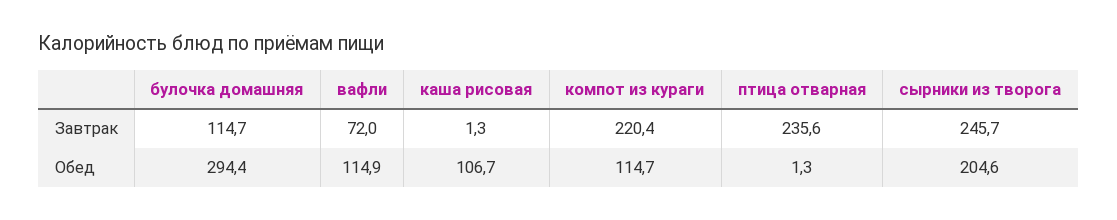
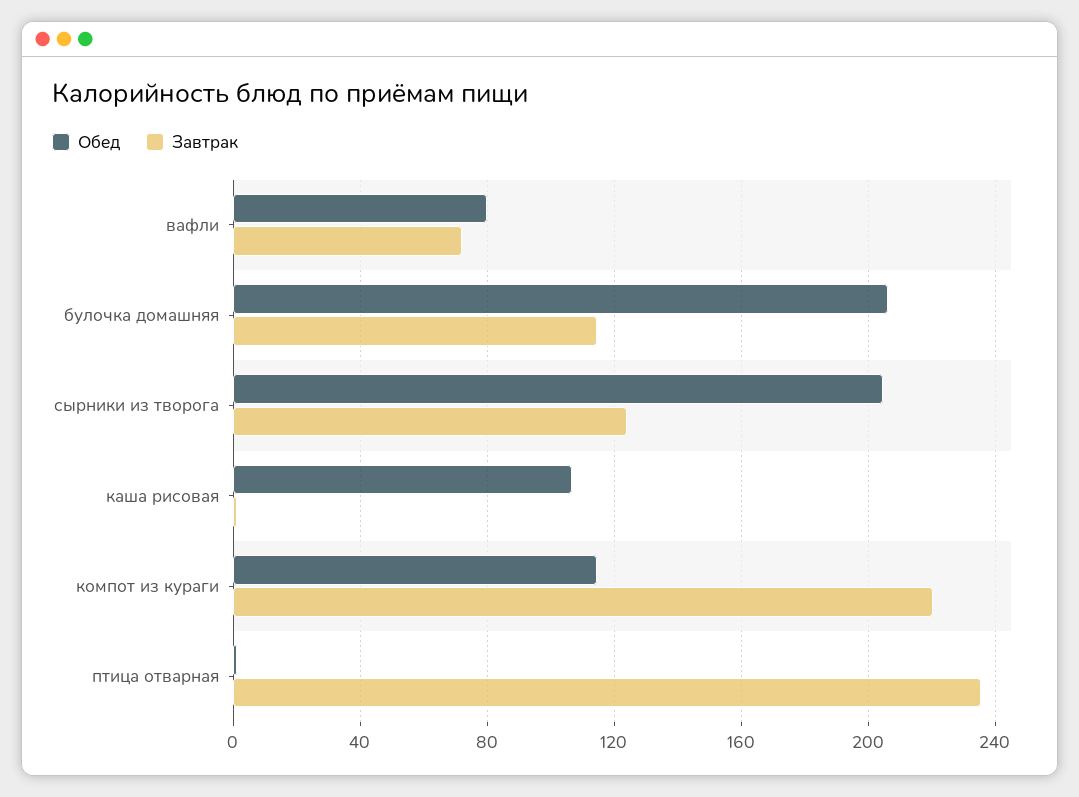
Завтрак, сырники из творога: 245.7 -> 125
Обед, булочка домашняя: 294.4 -> 205
Обед, вафли: 114.9 -> 80

